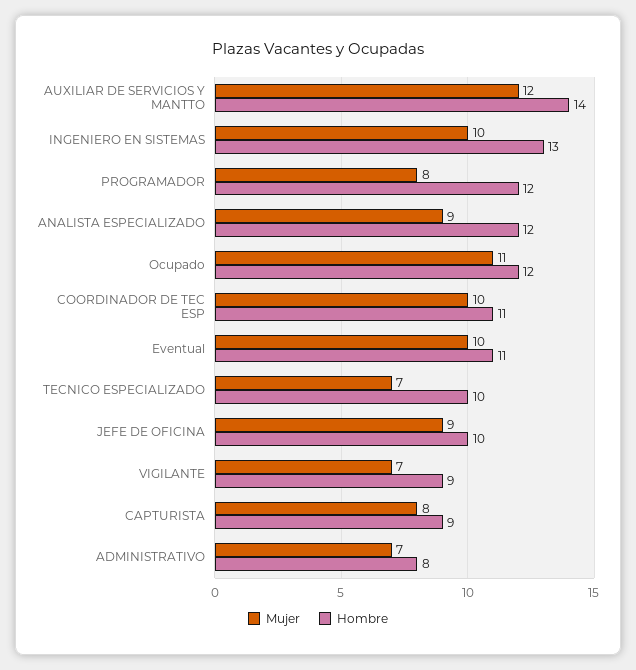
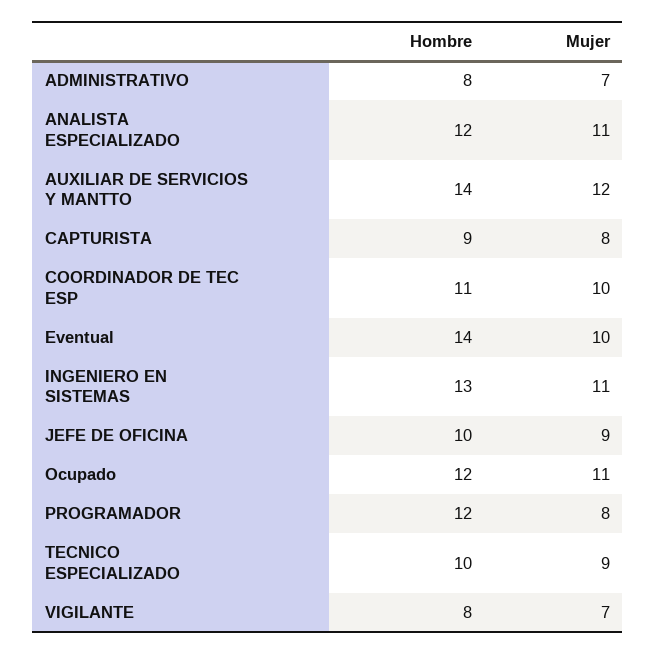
Mujer, INGENIERO EN SISTEMAS: 10 -> 11
Mujer, ANALISTA ESPECIALIZADO: 9 -> 11
Hombre, Eventual: 11 -> 14
Mujer, TECNICO ESPECIALIZADO: 7 -> 9
Hombre, VIGILANTE: 9 -> 8

